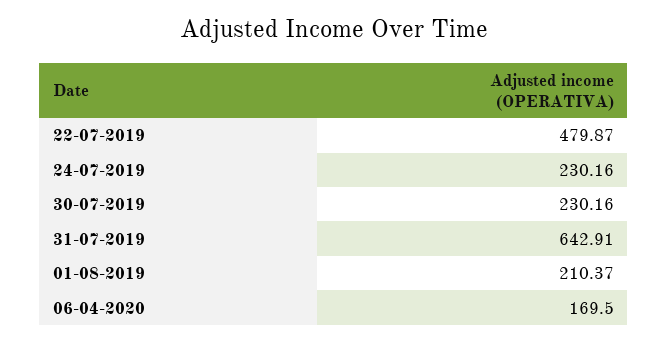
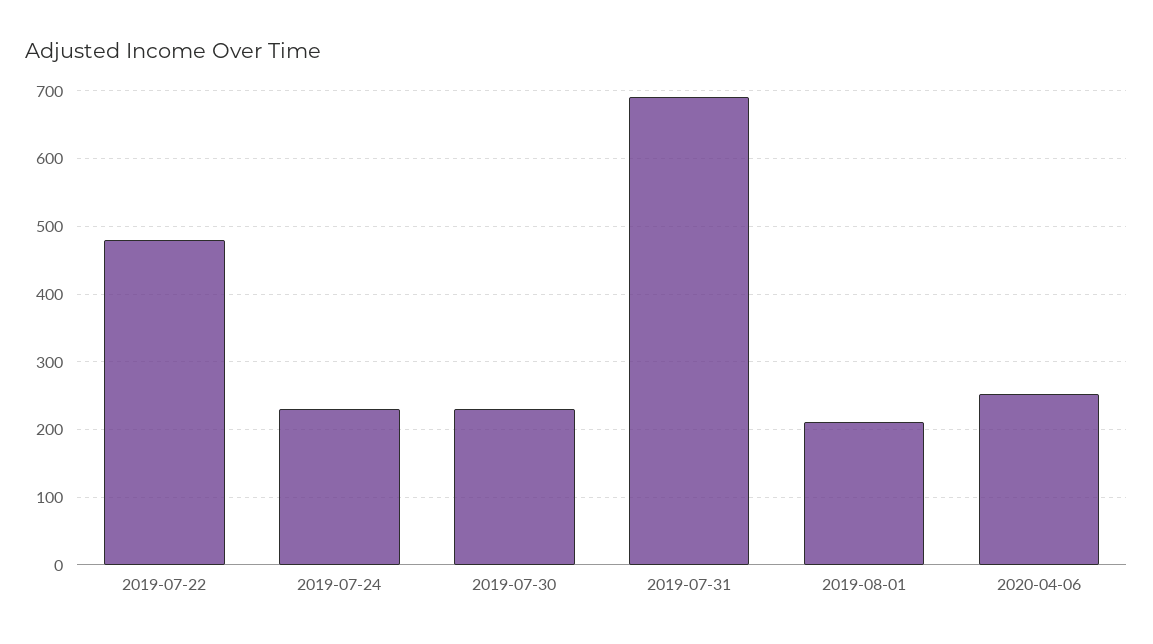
31-07-2019: 642.91 -> 690
06-04-2020: 169.5 -> 250

